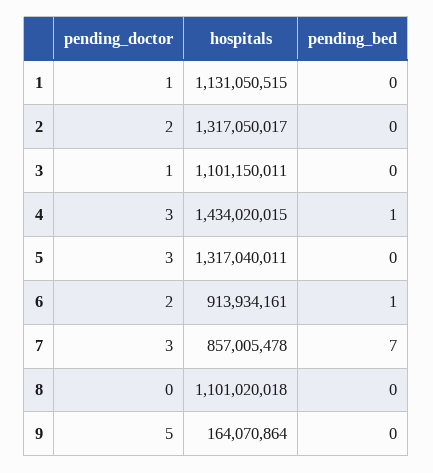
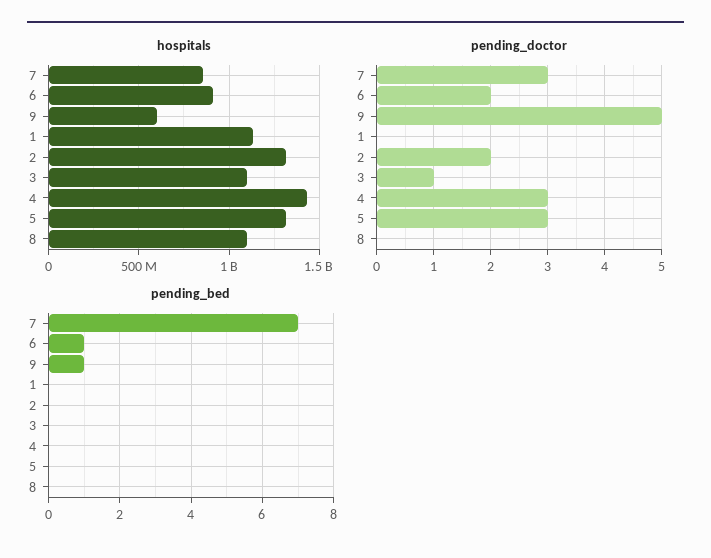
pending_doctor, 1: 1 -> 0
pending_bed, 4: 1 -> 0
hospitals, 9: 164070864 -> 600000000
pending_bed, 9: 0 -> 1

